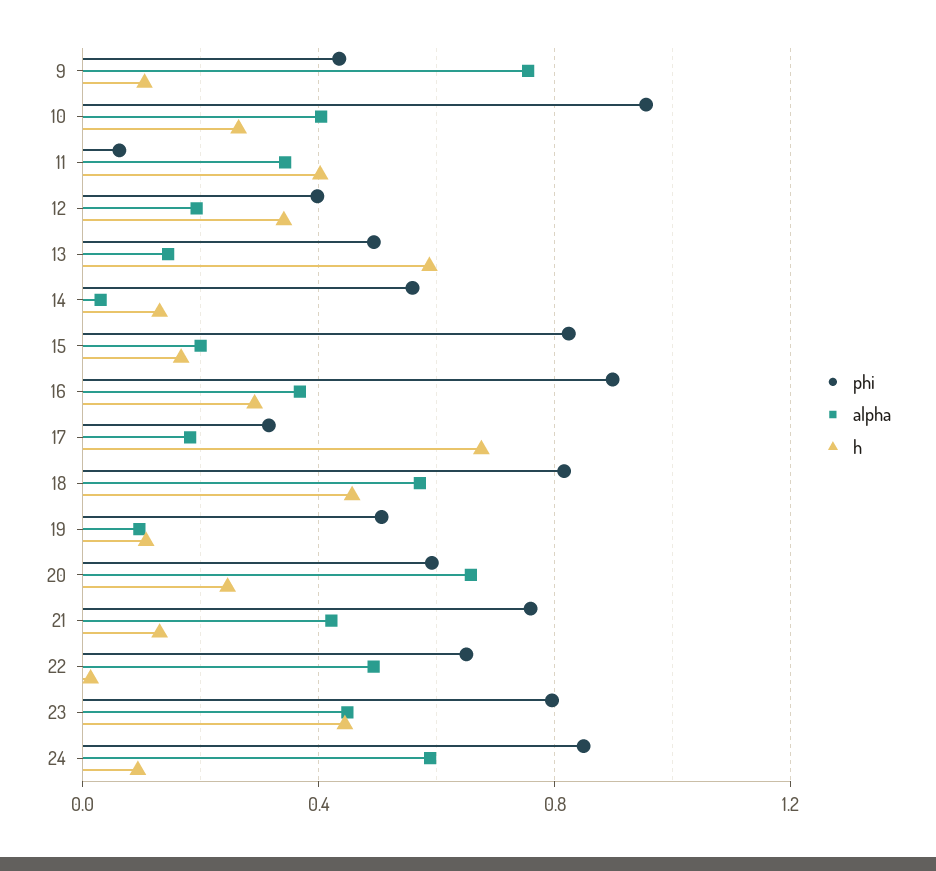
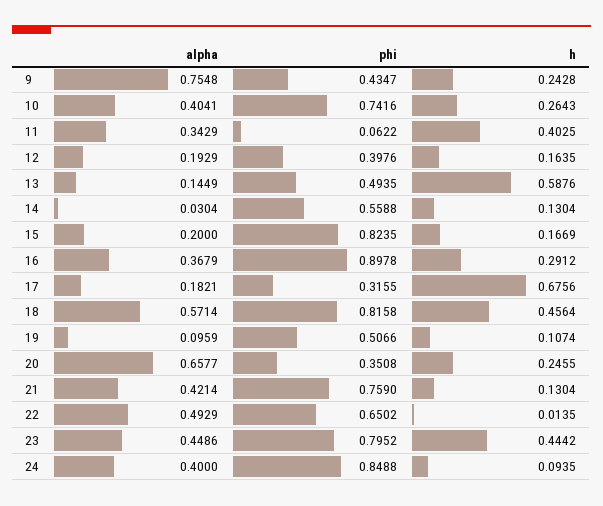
h, 9: 0.1 -> 0.2428
phi, 10: 0.95 -> 0.7416
h, 12: 0.35 -> 0.1635
phi, 20: 0.6 -> 0.3508
alpha, 24: 0.6 -> 0.4

